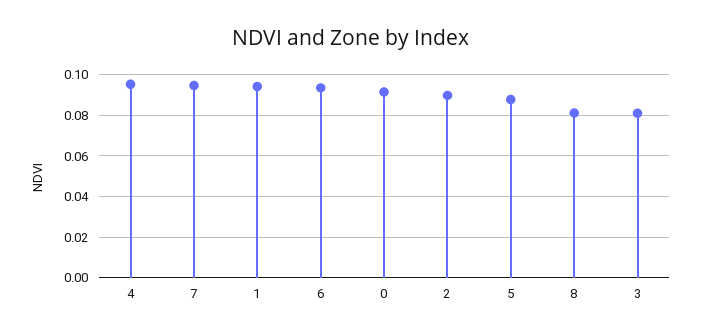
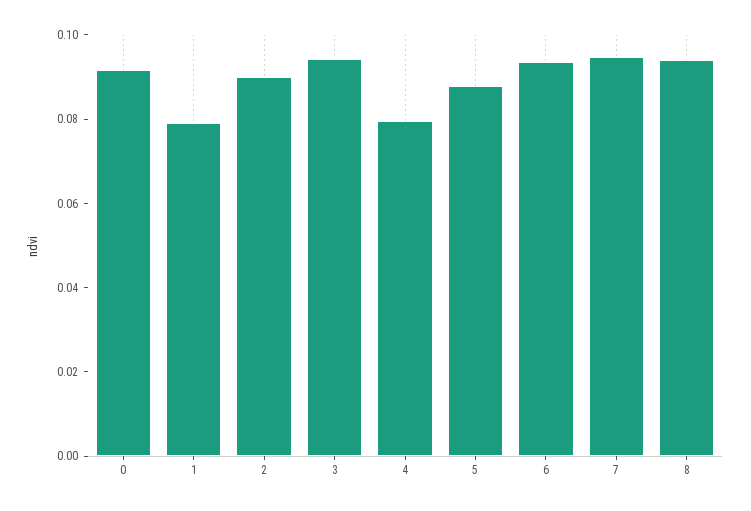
4: 0.095 -> 0.08
1: 0.095 -> 0.08
8: 0.08 -> 0.095
3: 0.08 -> 0.095

